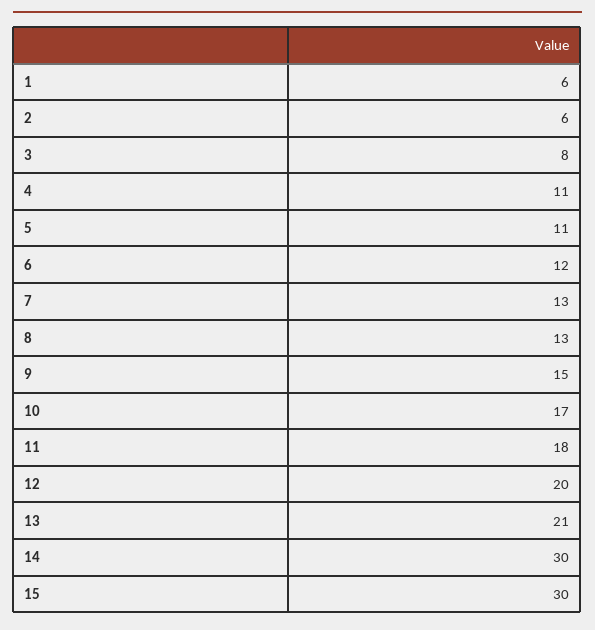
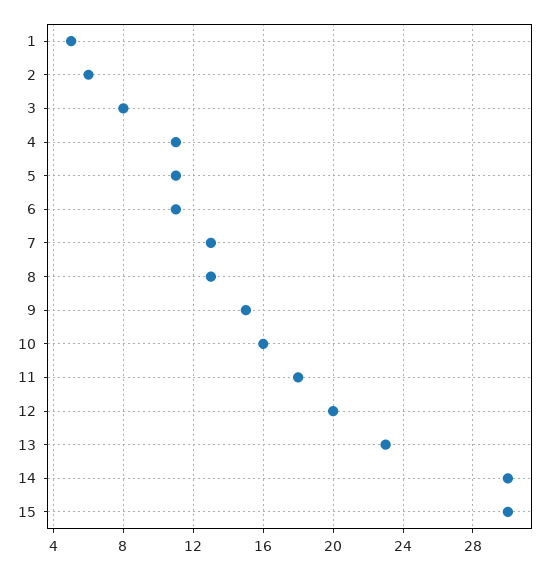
1: 6 -> 5
6: 12 -> 11
10: 17 -> 16
13: 21 -> 23

